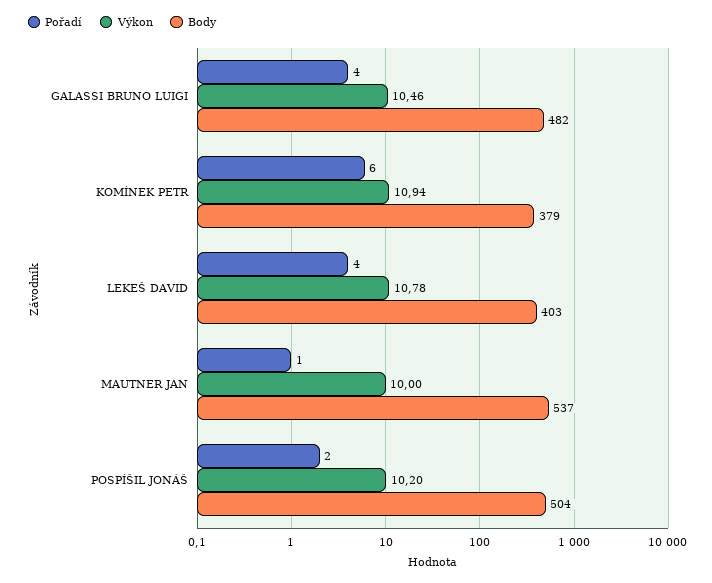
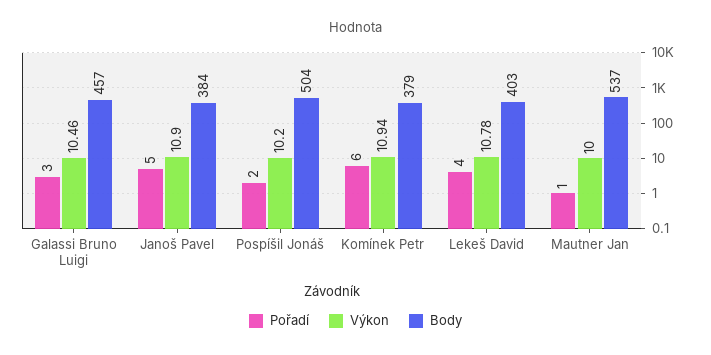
Pořadí, GALASSI BRUNO LUIGI: 4 -> 3
Body, GALASSI BRUNO LUIGI: 482 -> 457
Pořadí, Janoš Pavel: none -> 5
Výkon, Janoš Pavel: none -> 10.9
Body, Janoš Pavel: none -> 384

